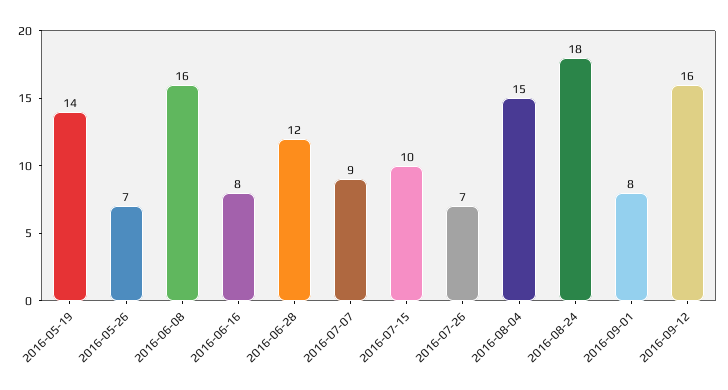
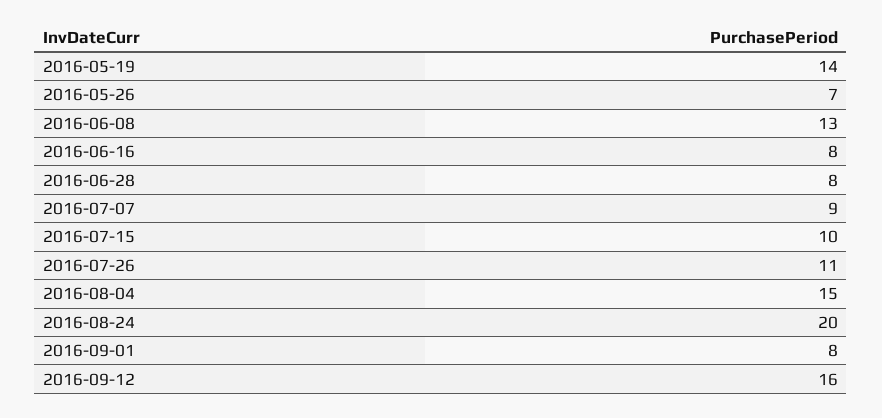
2016-06-08: 16 -> 13
2016-06-28: 12 -> 8
2016-07-26: 7 -> 11
2016-08-24: 18 -> 20

